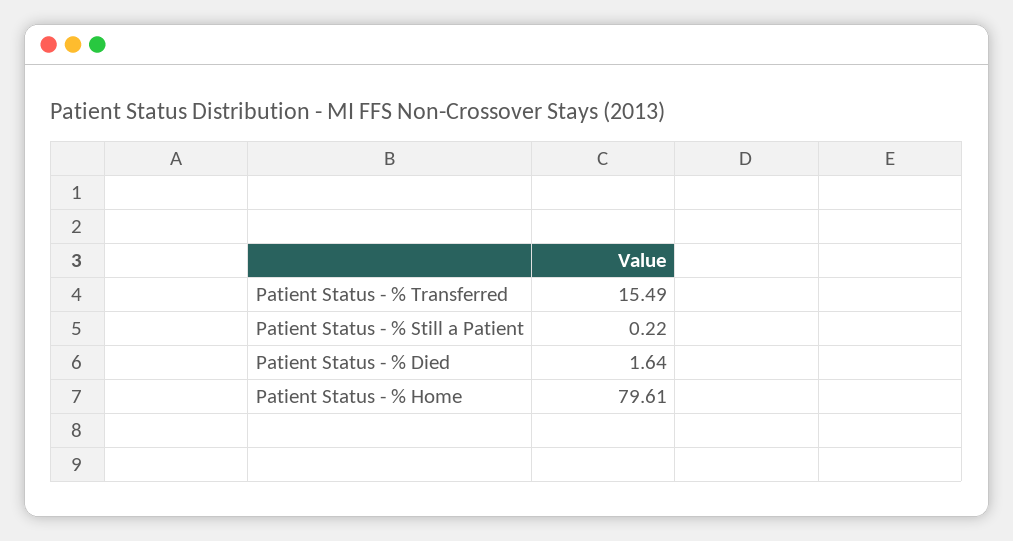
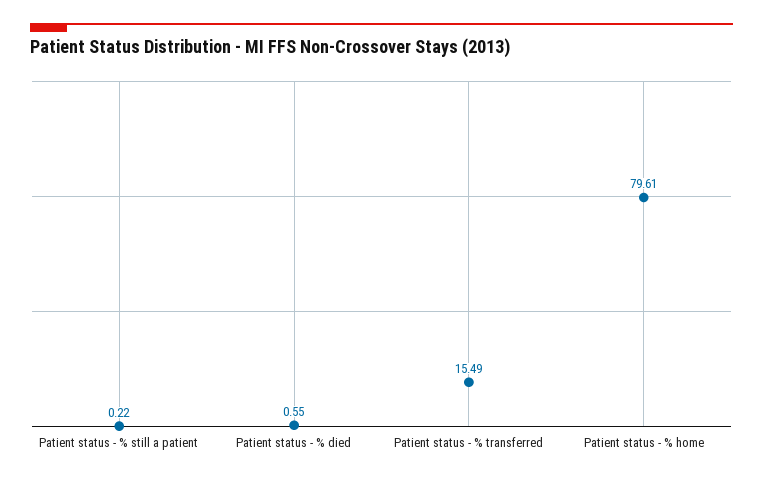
Patient Status - % Died: 1.64 -> 0.55

